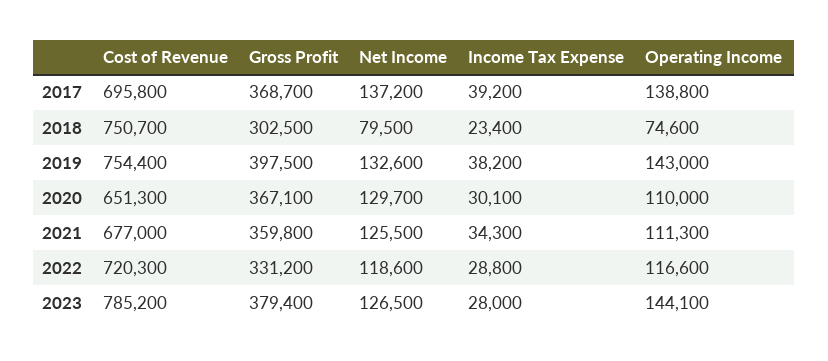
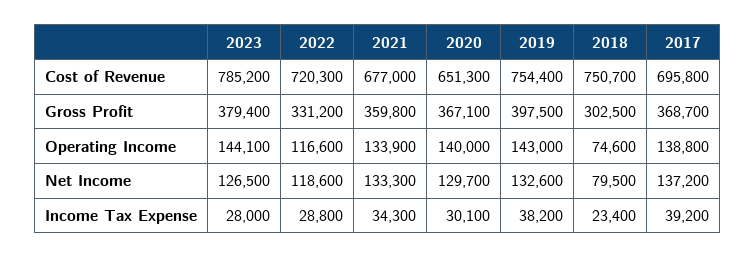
Operating Income, 2020: 110000 -> 140000
Net Income, 2021: 125500 -> 133300
Operating Income, 2021: 111300 -> 133900

